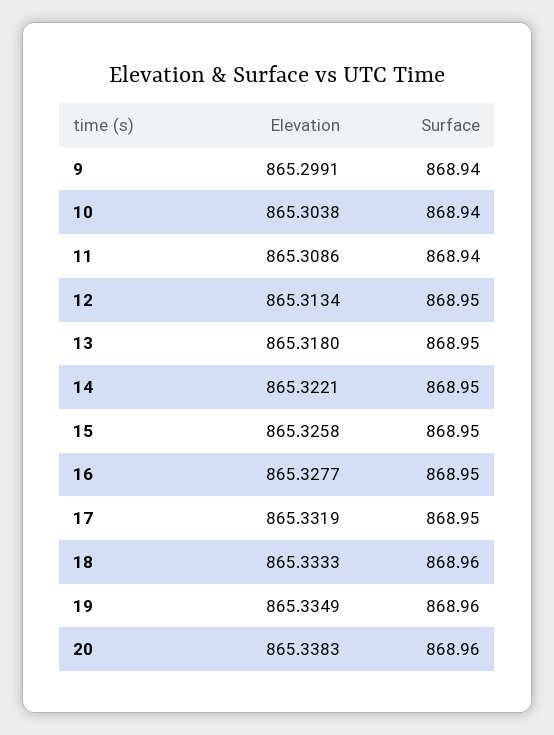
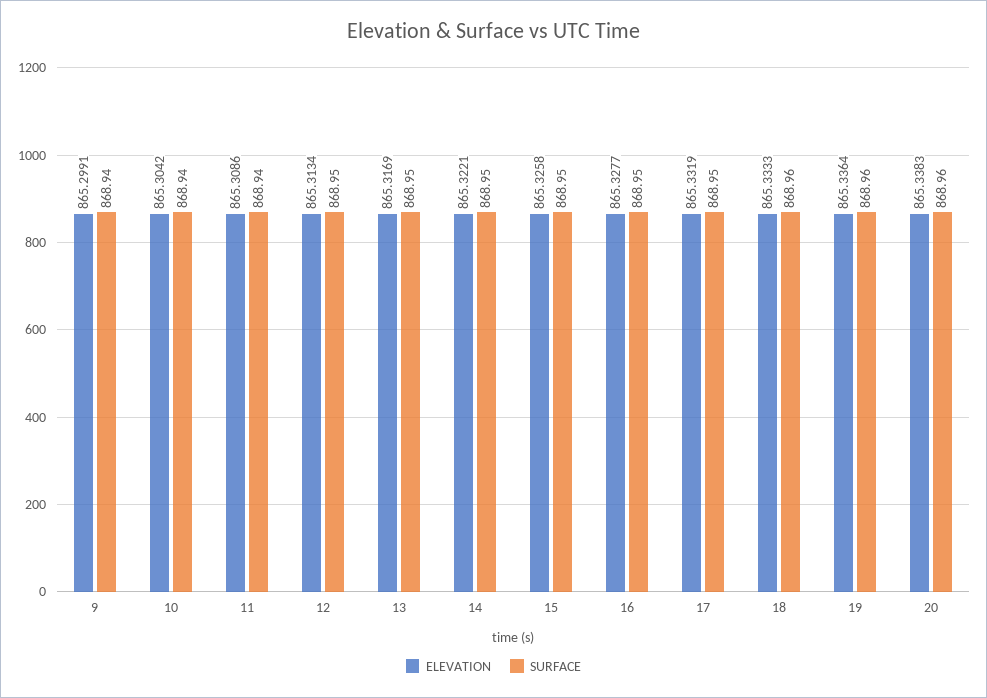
Elevation, 10: 865.3038 -> 865.3042
Elevation, 13: 865.318 -> 865.3169
Elevation, 19: 865.3349 -> 865.3364

